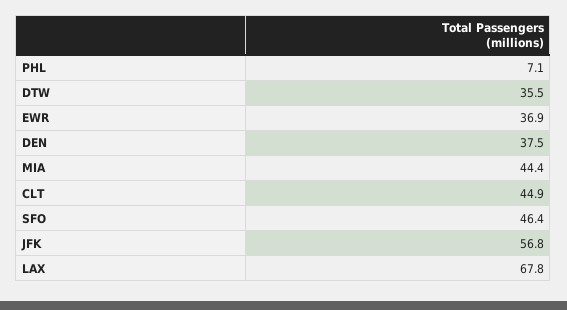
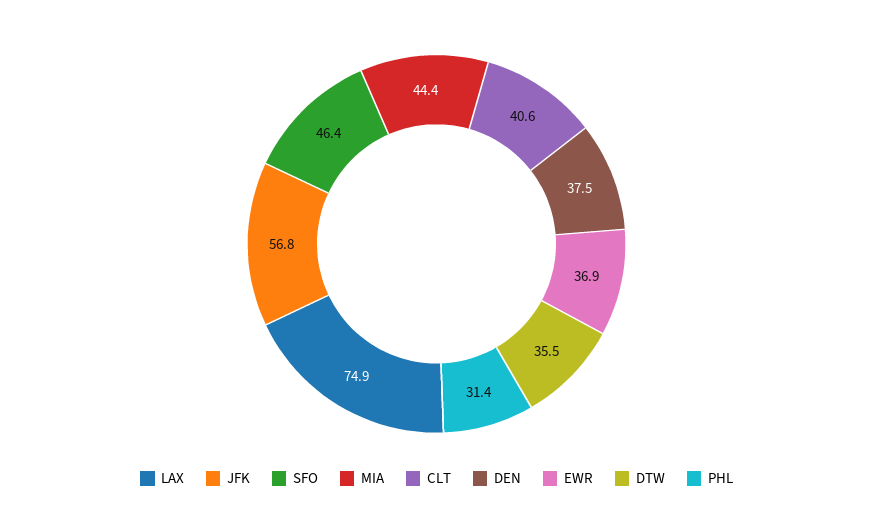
PHL: 7.1 -> 31.4
CLT: 44.9 -> 40.6
LAX: 67.8 -> 74.9

